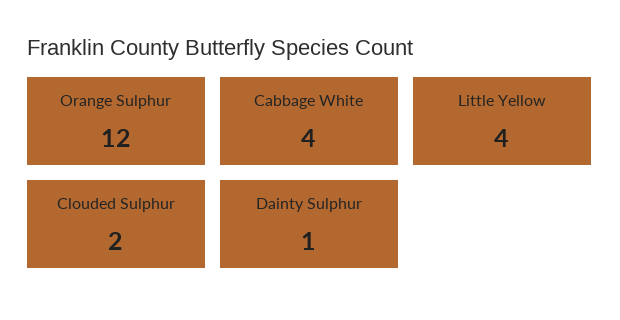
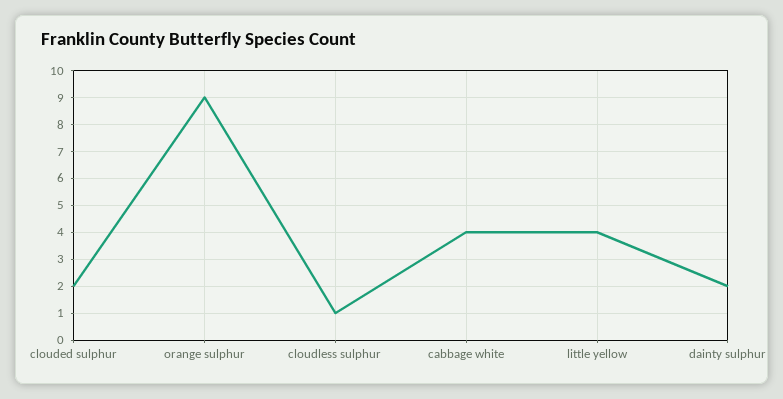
Orange Sulphur: 12 -> 9
Dainty Sulphur: 1 -> 2
cloudless sulphur: none -> 1

